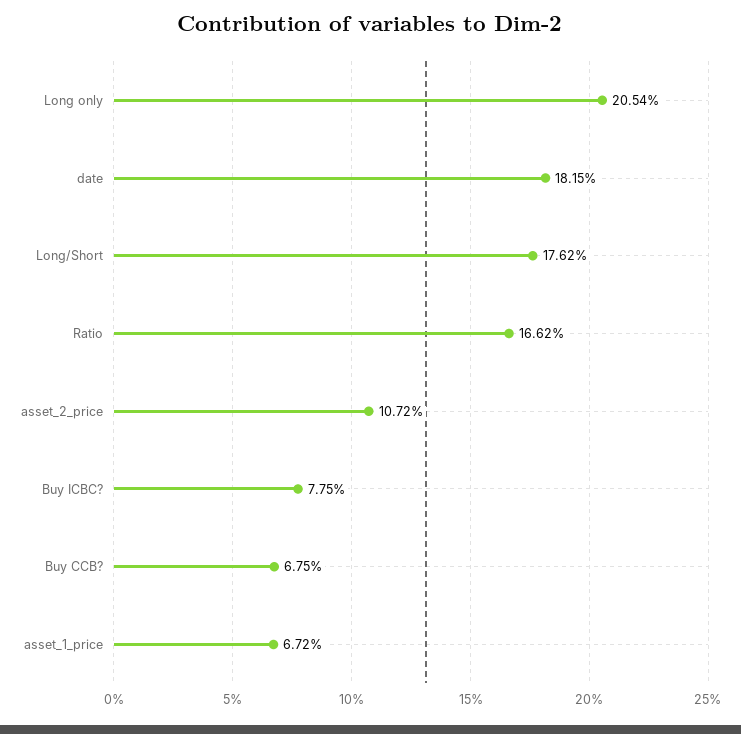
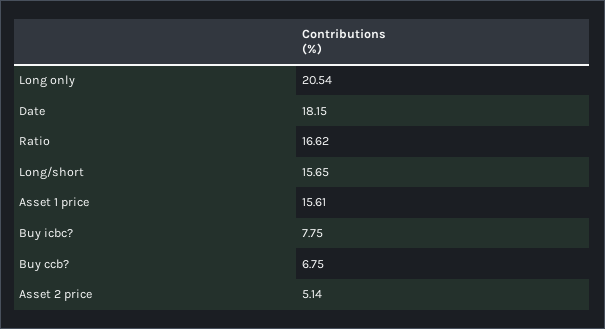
Long/Short: 17.62 -> 15.65
asset_2_price: 10.72 -> 5.14
asset_1_price: 6.72 -> 15.61

